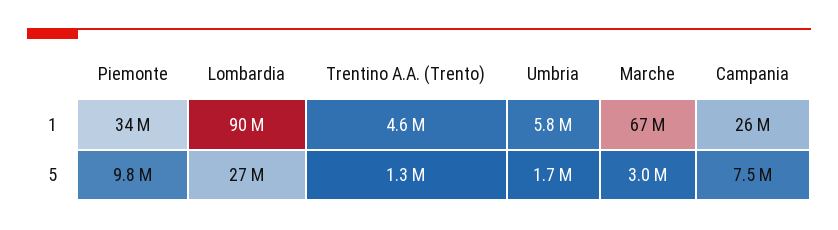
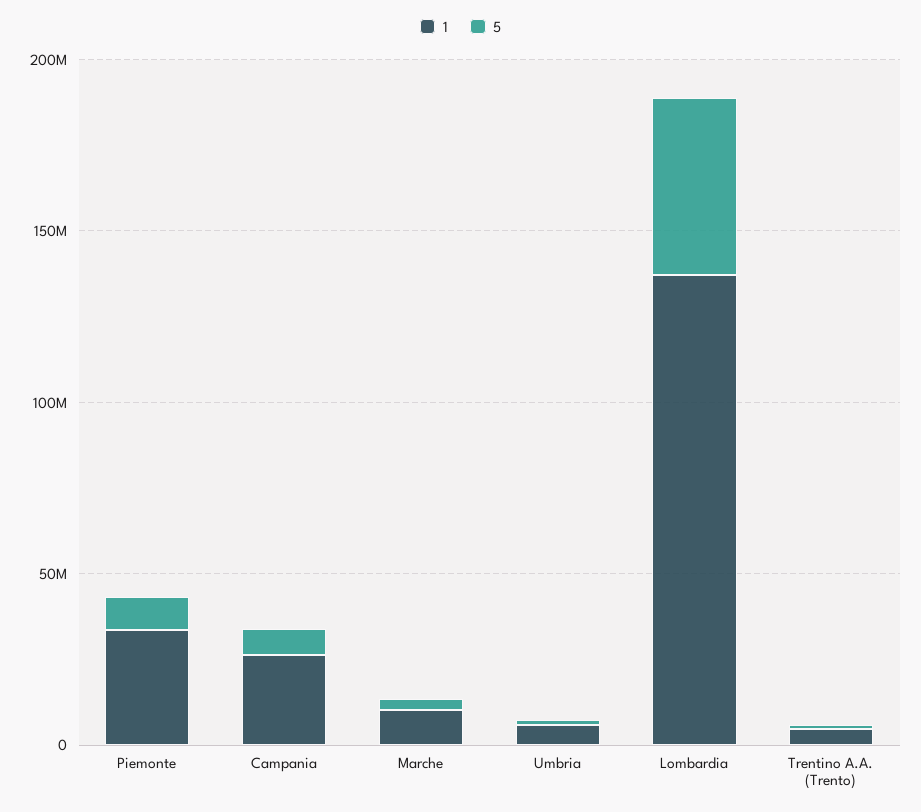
1, Lombardia: 90000000 -> 140000000
1, Marche: 67000000 -> 10000000
5, Lombardia: 27000000 -> 50000000

